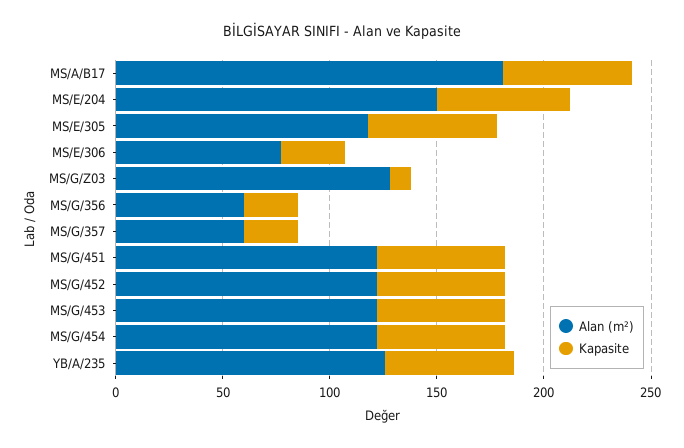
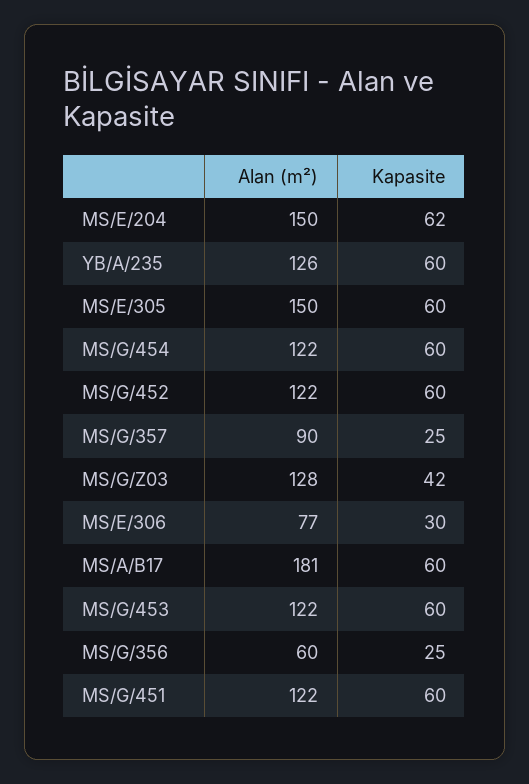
Alan (m²), MS/E/305: 120 -> 150
Kapasite, MS/G/Z03: 10 -> 42
Alan (m²), MS/G/357: 60 -> 90

